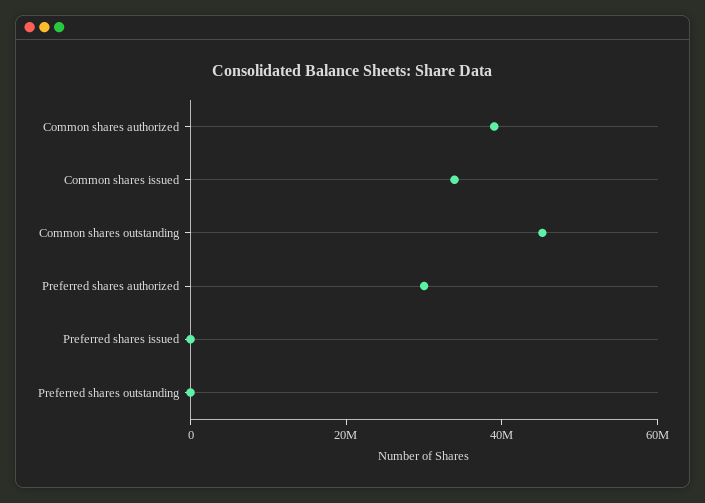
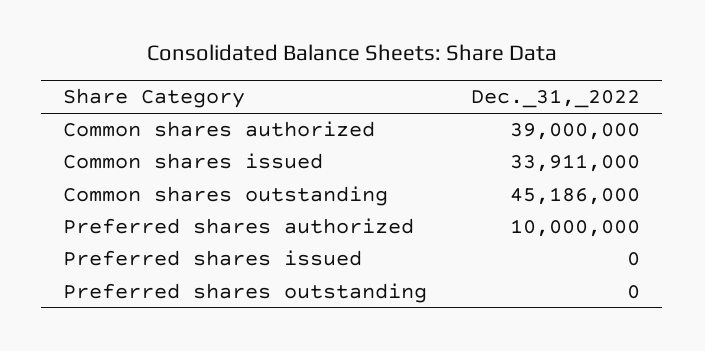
Preferred shares authorized: 30000000 -> 10000000

